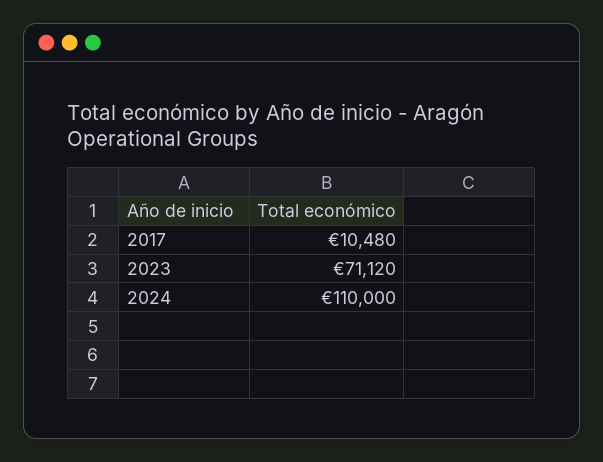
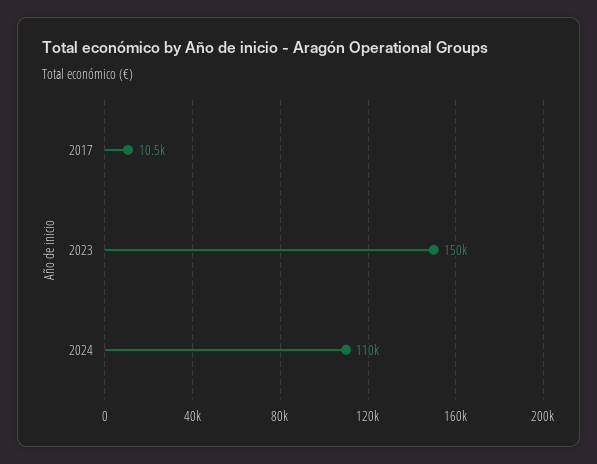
2023: 71120 -> 150000

